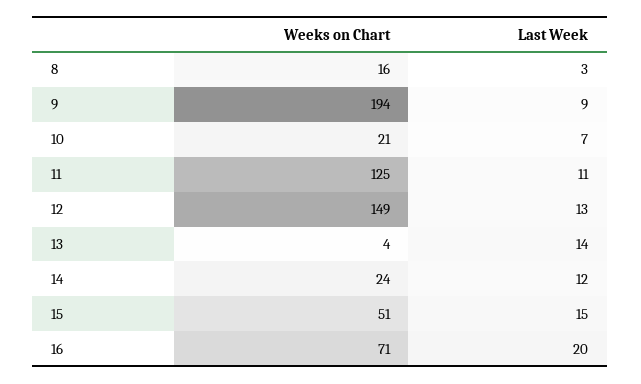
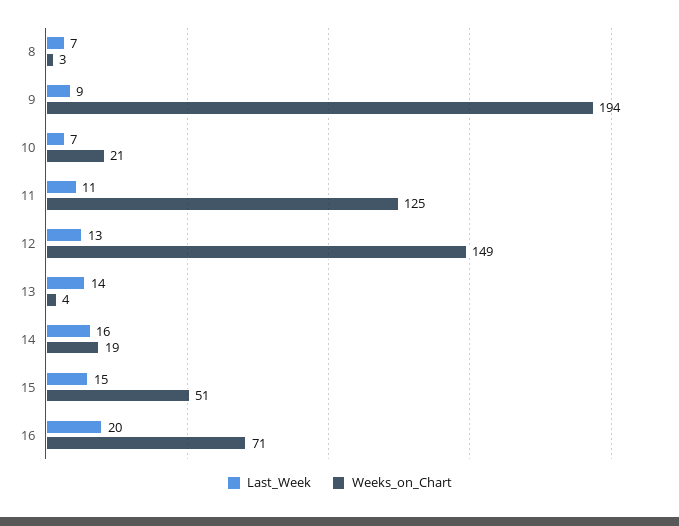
Weeks on Chart, 8: 16 -> 3
Last Week, 8: 3 -> 7
Weeks on Chart, 14: 24 -> 19
Last Week, 14: 12 -> 16

